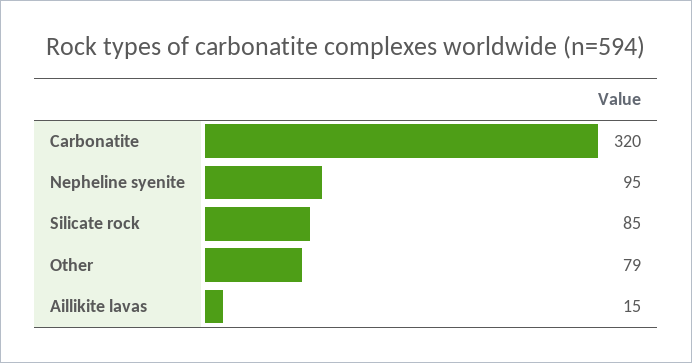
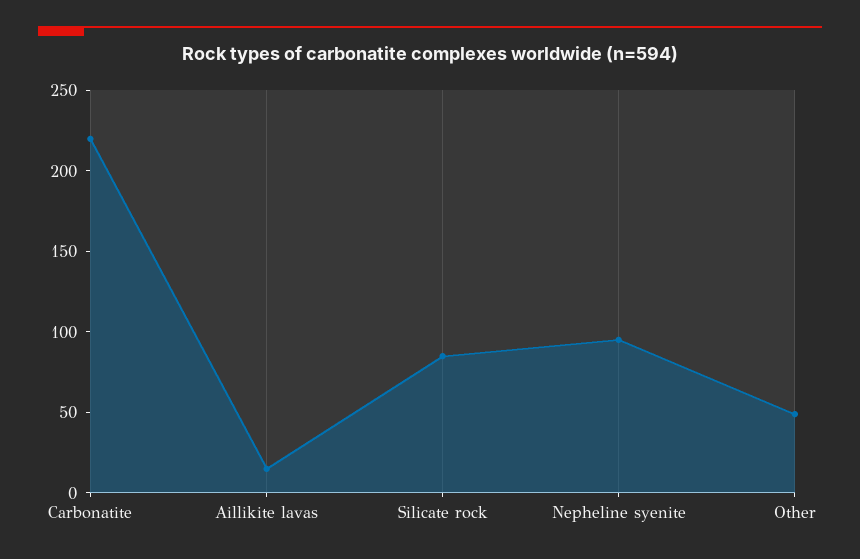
Carbonatite: 320 -> 220
Other: 79 -> 50

